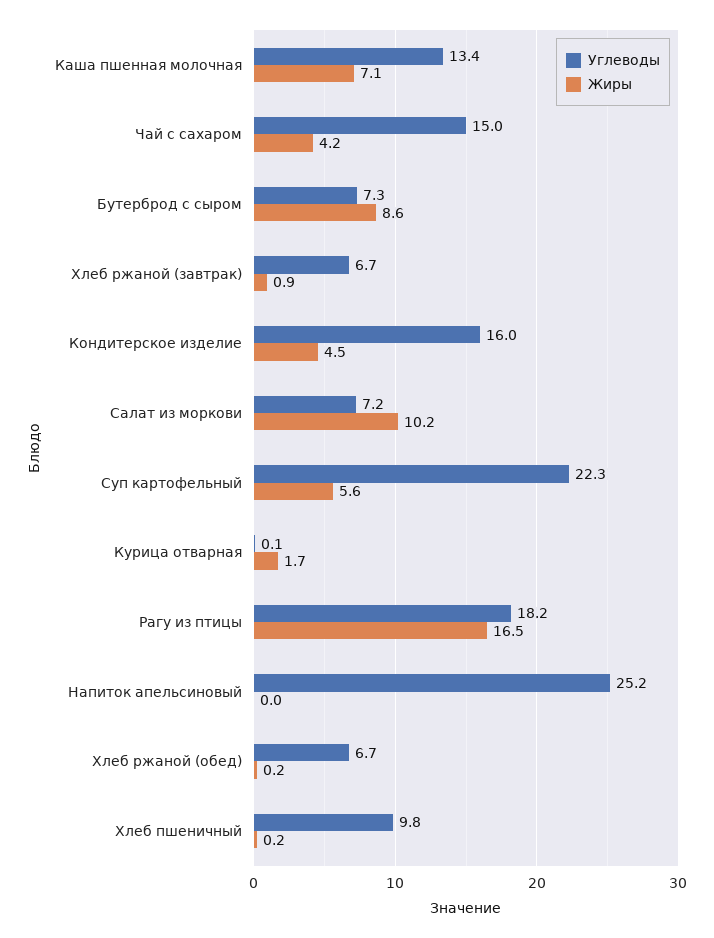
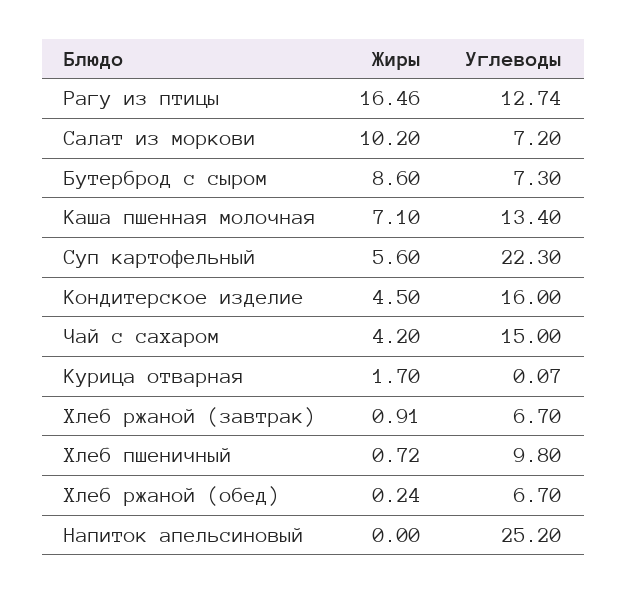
Углеводы, Рагу из птицы: 18.2 -> 12.74
Жиры, Хлеб пшеничный: 0.2 -> 0.72

